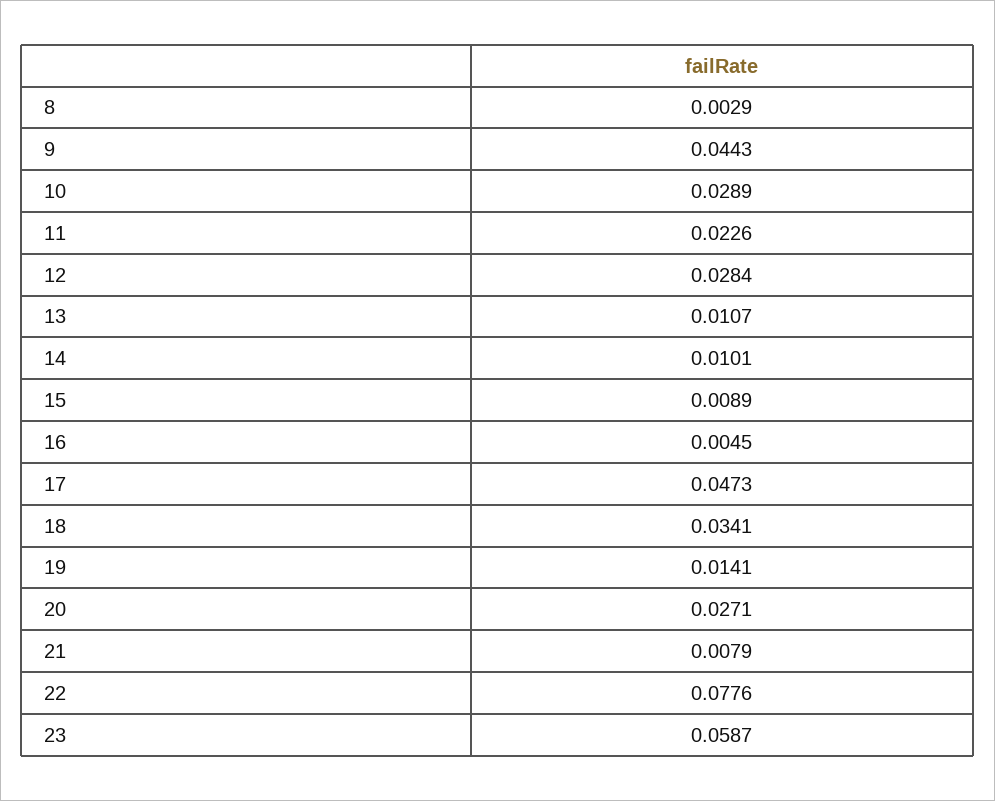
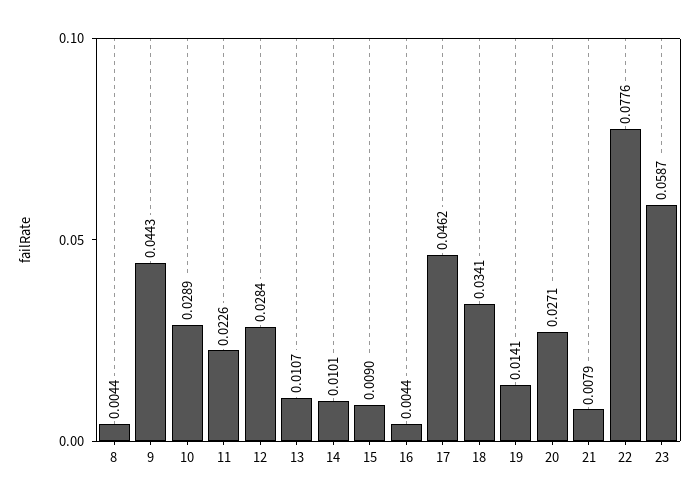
8: 0.0029 -> 0.0044
15: 0.0089 -> 0.009
16: 0.0045 -> 0.0044
17: 0.0473 -> 0.0462

